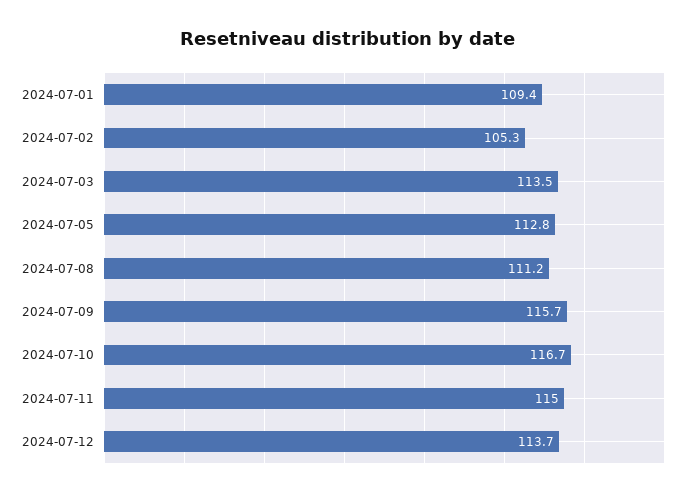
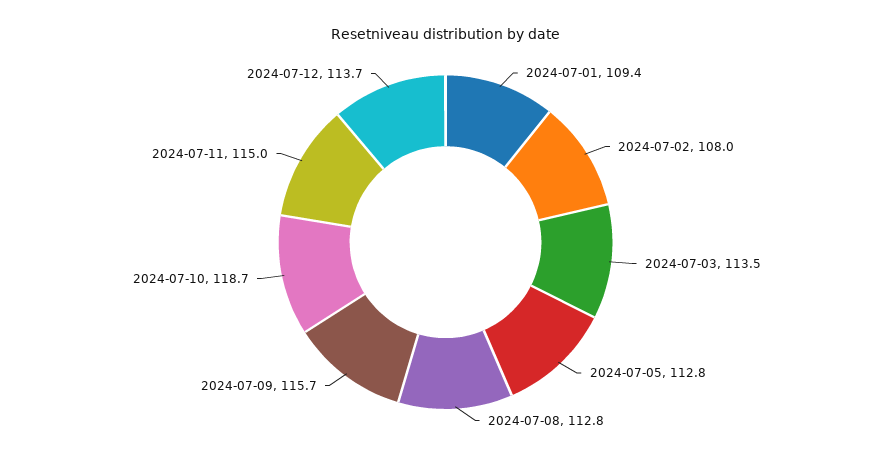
2024-07-02: 105.3 -> 108
2024-07-08: 111.2 -> 112.8
2024-07-10: 116.7 -> 118.7

